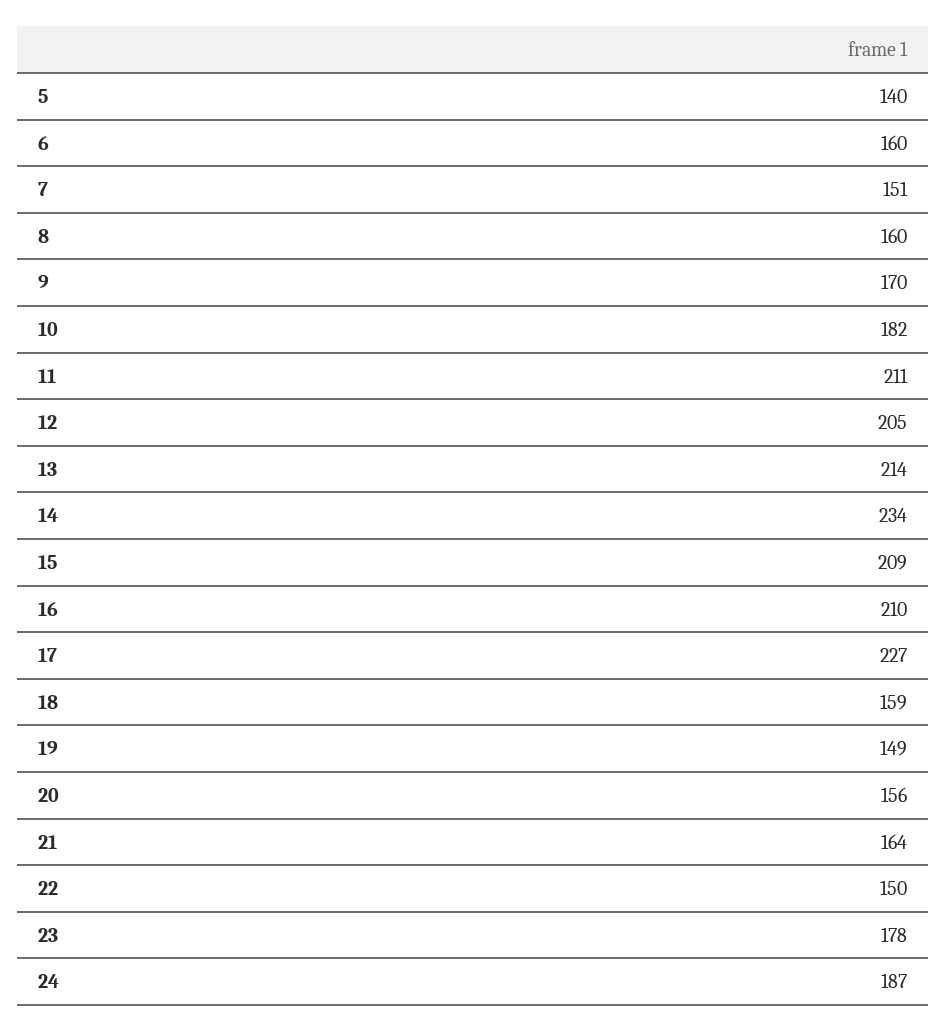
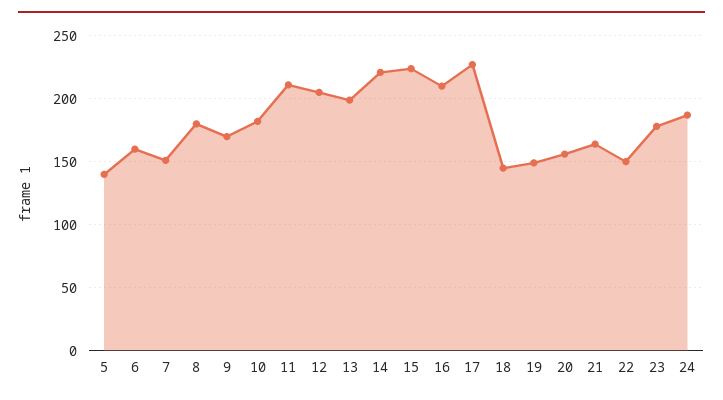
8: 160 -> 180
13: 214 -> 200
14: 234 -> 220
15: 209 -> 225
18: 159 -> 145

